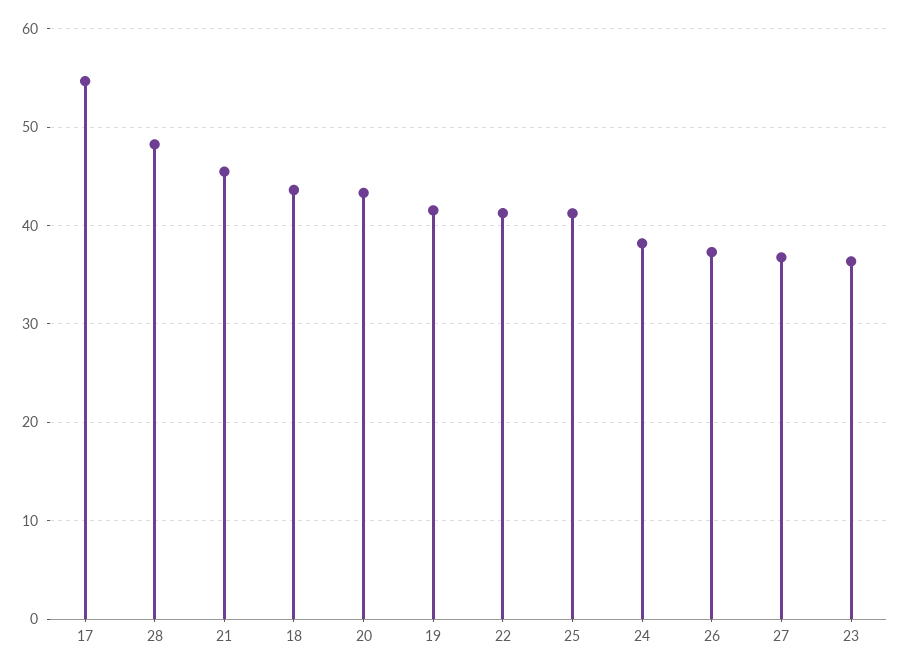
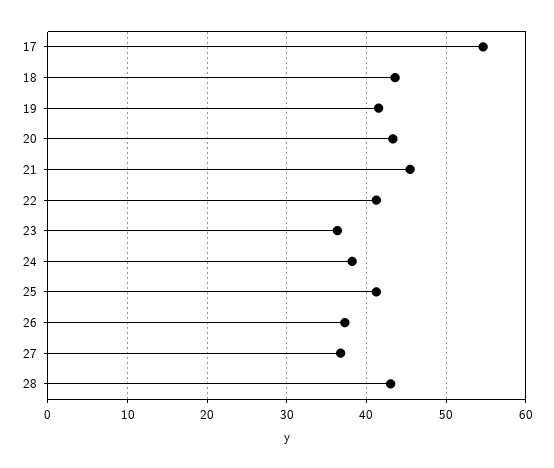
28: 48 -> 43

